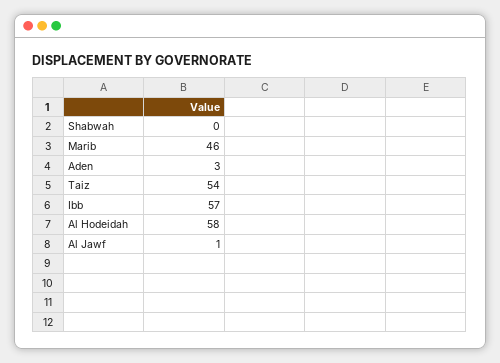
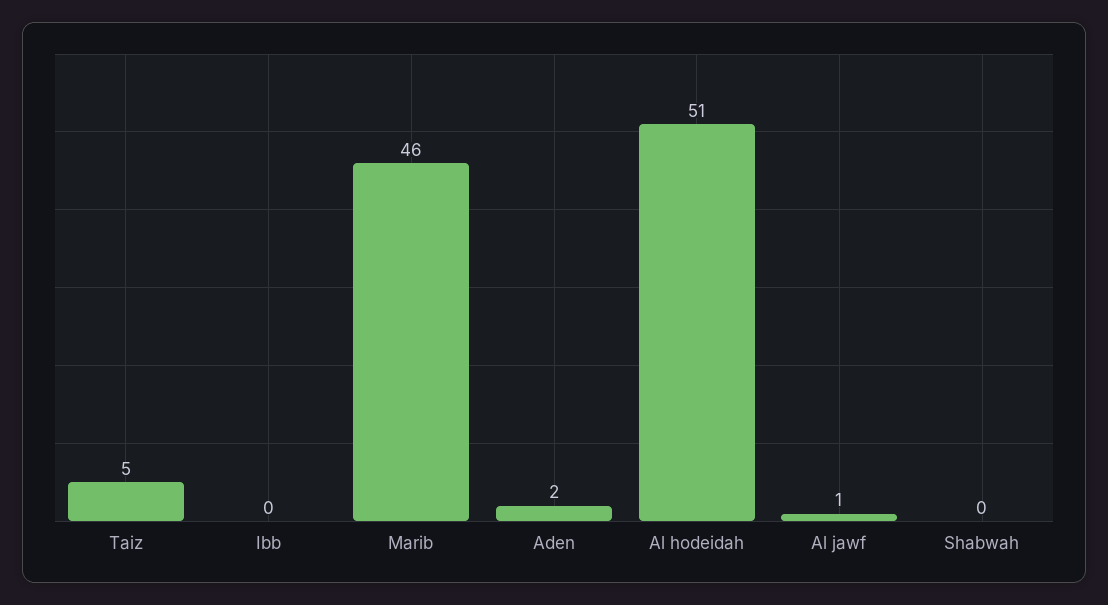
Aden: 3 -> 2
Taiz: 54 -> 5
Ibb: 57 -> 0
Al Hodeidah: 58 -> 51

